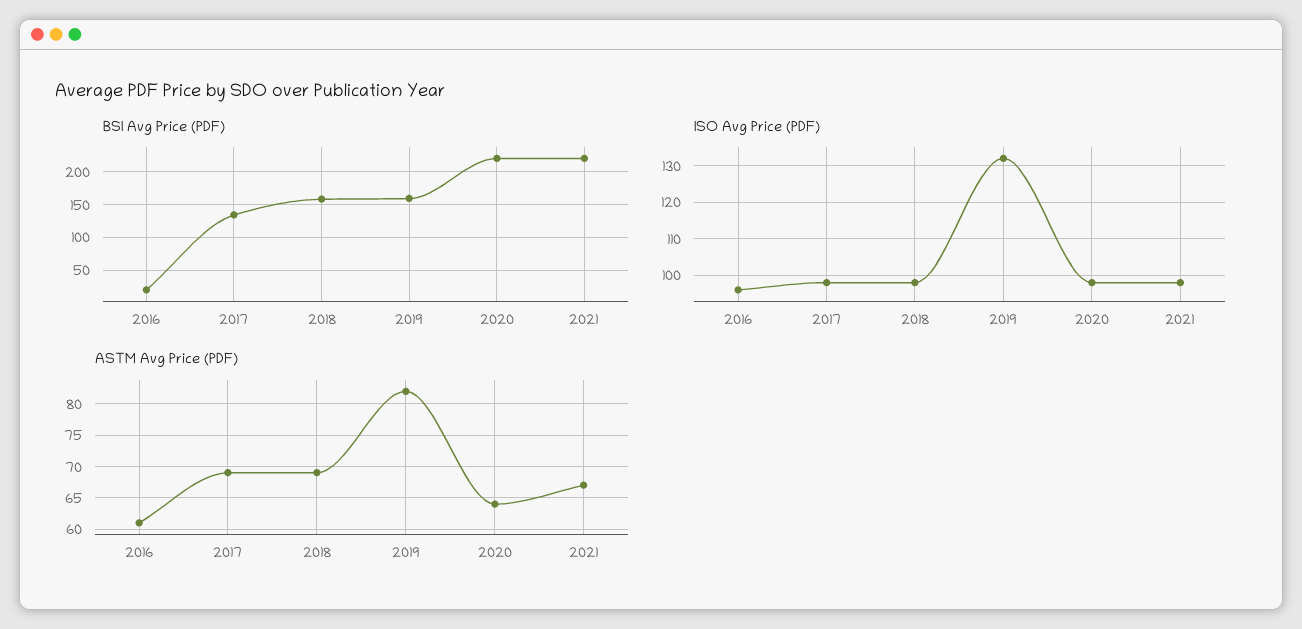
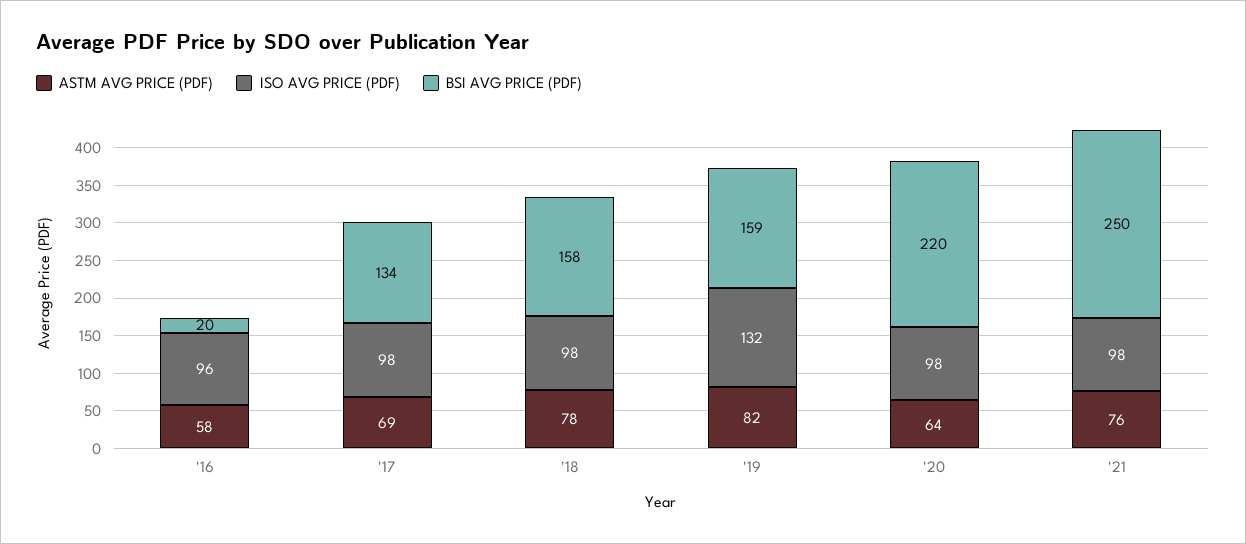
BSI Avg Price (PDF), 2021: 220 -> 250
ASTM Avg Price (PDF), 2016: 61 -> 58
ASTM Avg Price (PDF), 2018: 69 -> 78
ASTM Avg Price (PDF), 2021: 67 -> 76

